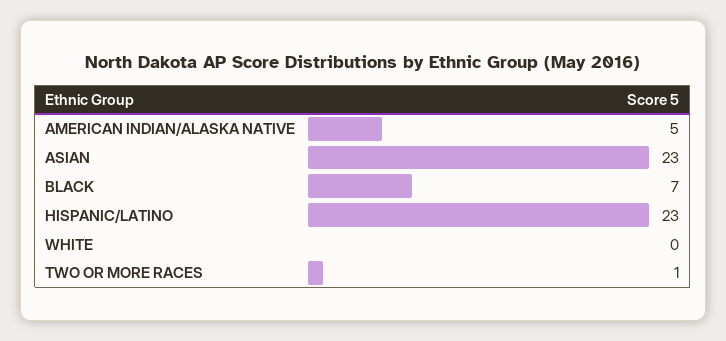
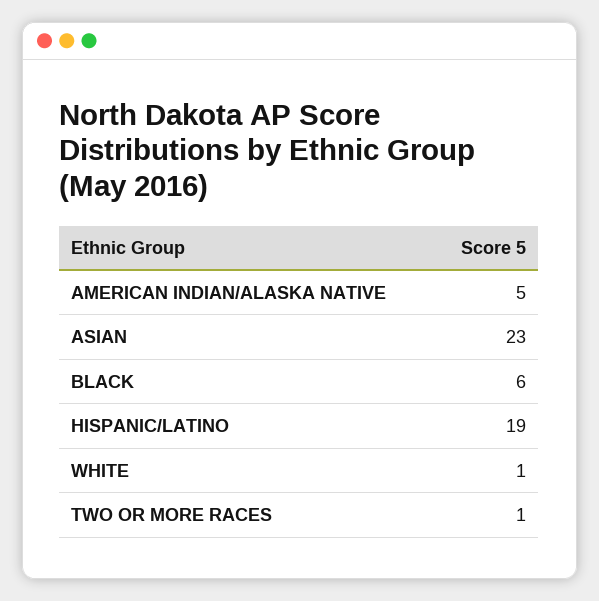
BLACK: 7 -> 6
HISPANIC/LATINO: 23 -> 19
WHITE: 0 -> 1

